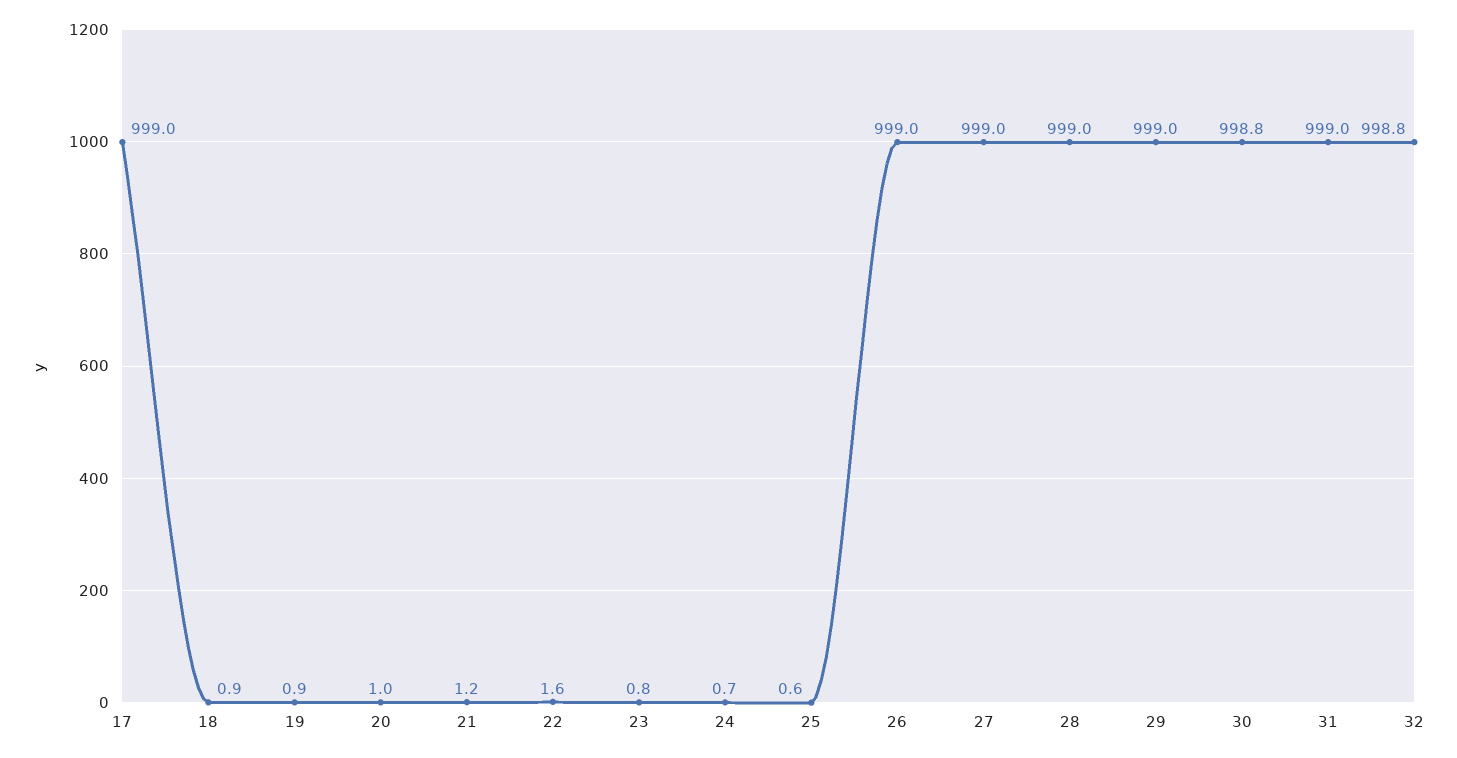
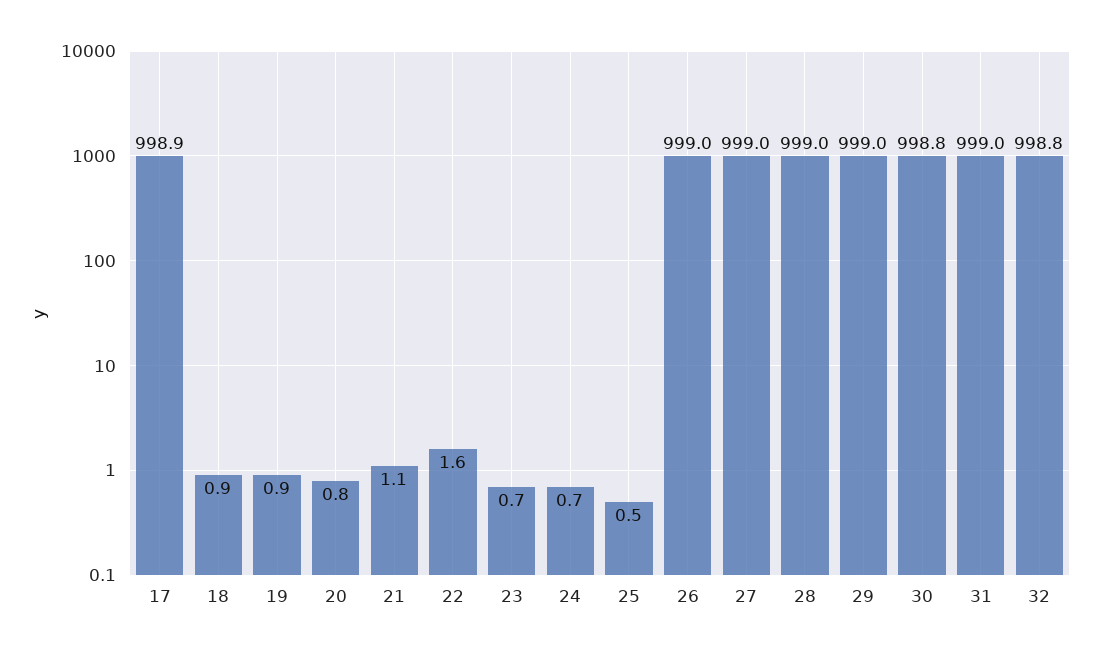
17: 999 -> 998.9
20: 1 -> 0.8
21: 1.2 -> 1.1
23: 0.8 -> 0.7
25: 0.6 -> 0.5

